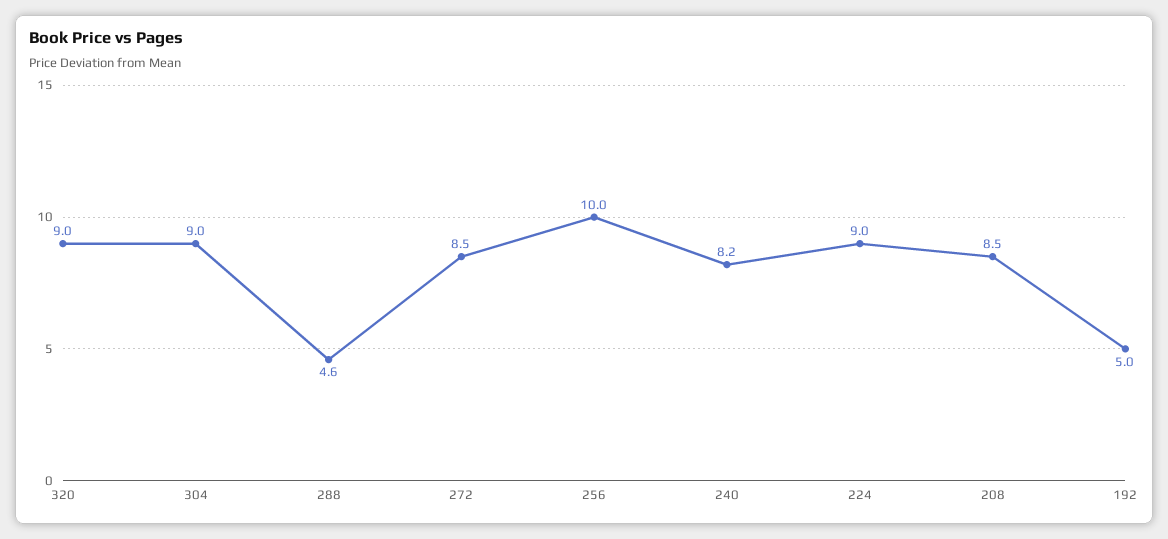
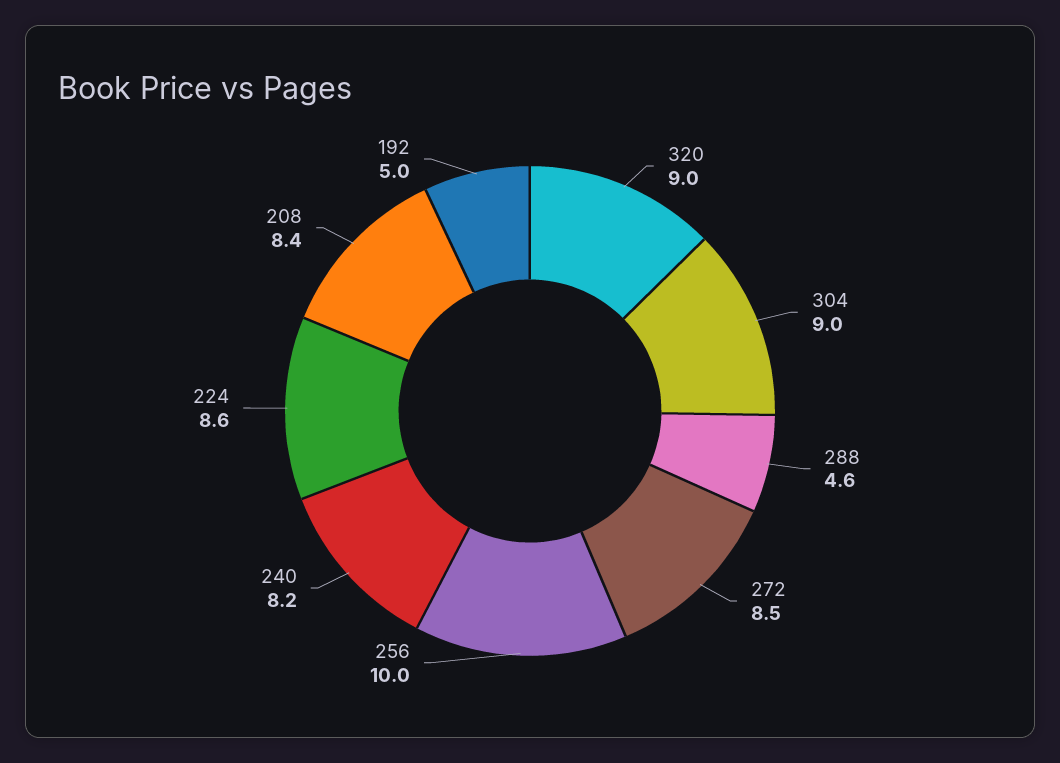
224: 9 -> 8.6
208: 8.5 -> 8.4

